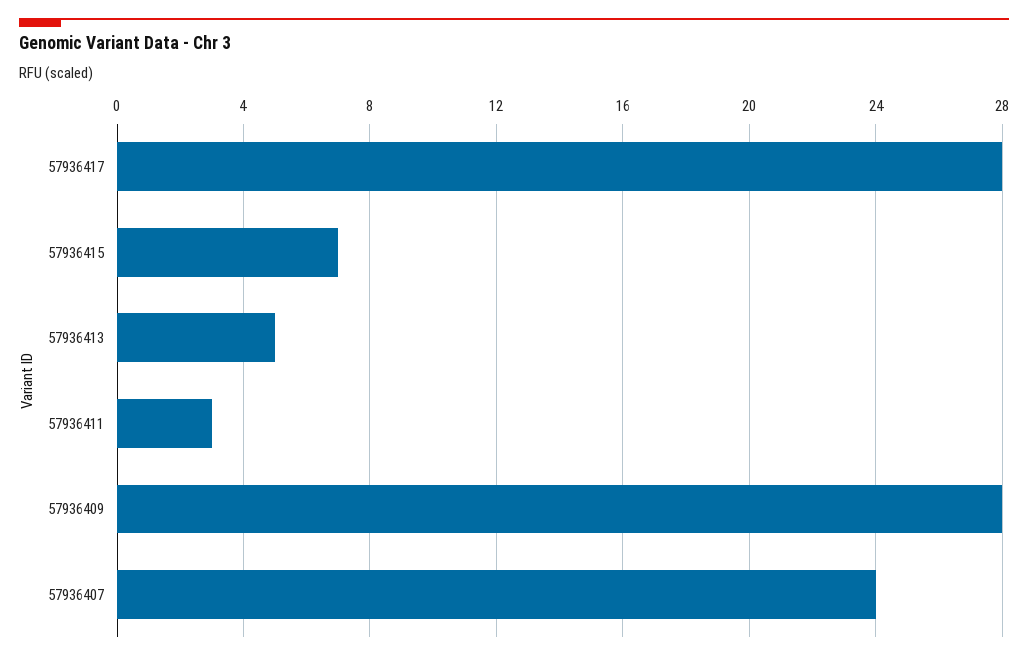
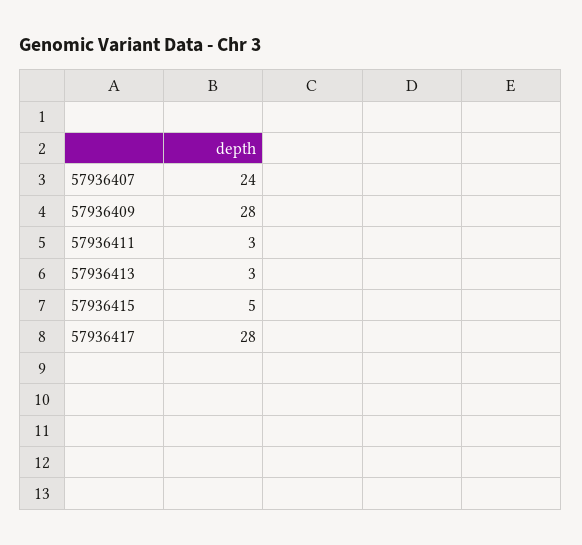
57936415: 7 -> 5
57936413: 5 -> 3

